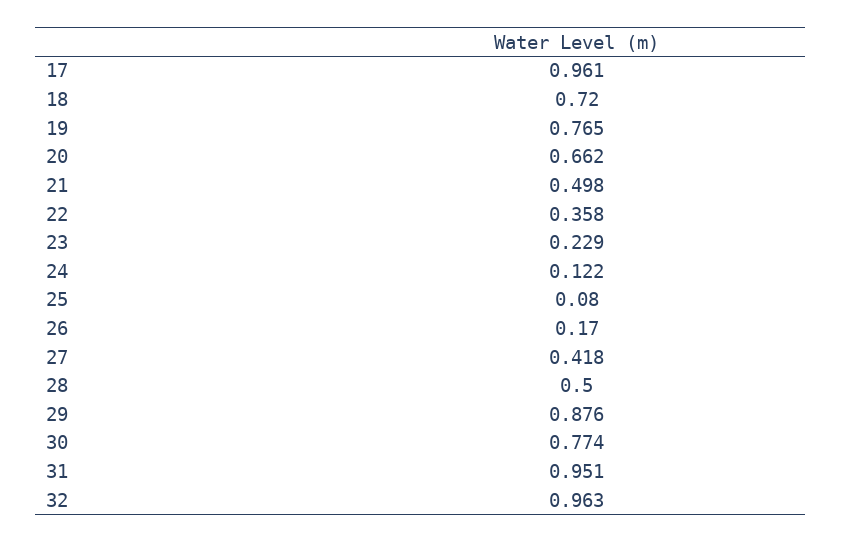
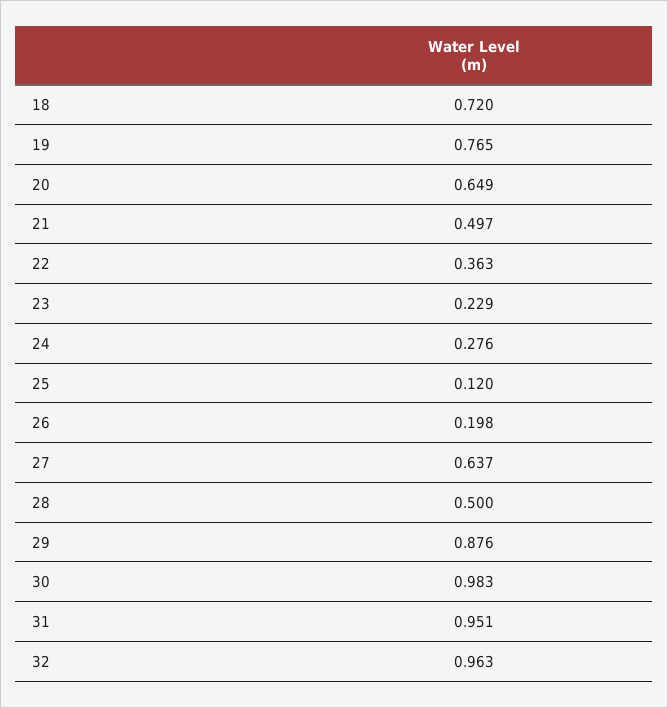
17: 0.961 -> none
20: 0.662 -> 0.649
21: 0.498 -> 0.497
22: 0.358 -> 0.363
24: 0.122 -> 0.276
25: 0.08 -> 0.12
26: 0.17 -> 0.198
27: 0.418 -> 0.637
30: 0.774 -> 0.983

